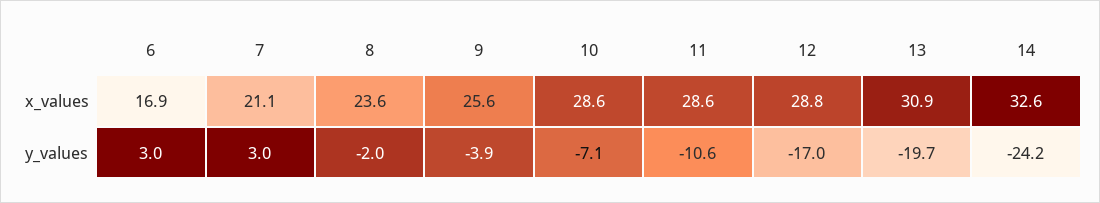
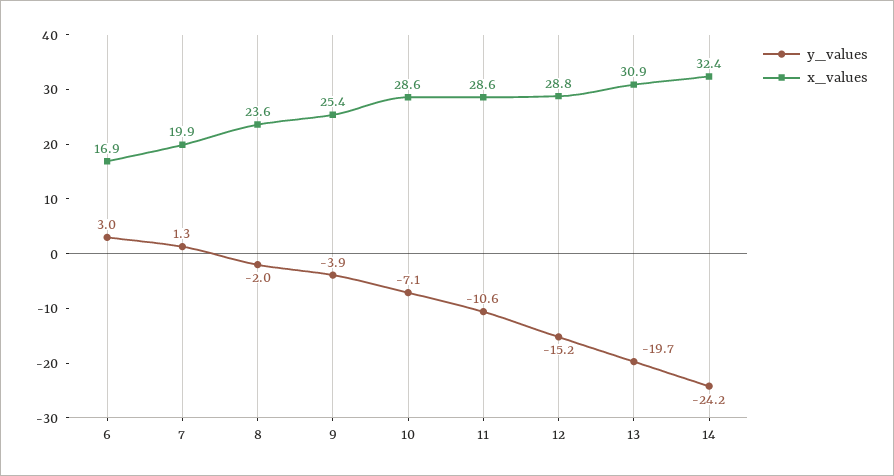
x_values, 7: 21.1 -> 19.9
x_values, 9: 25.6 -> 25.4
x_values, 14: 32.6 -> 32.4
y_values, 7: 3 -> 1.3
y_values, 12: -17 -> -15.2

